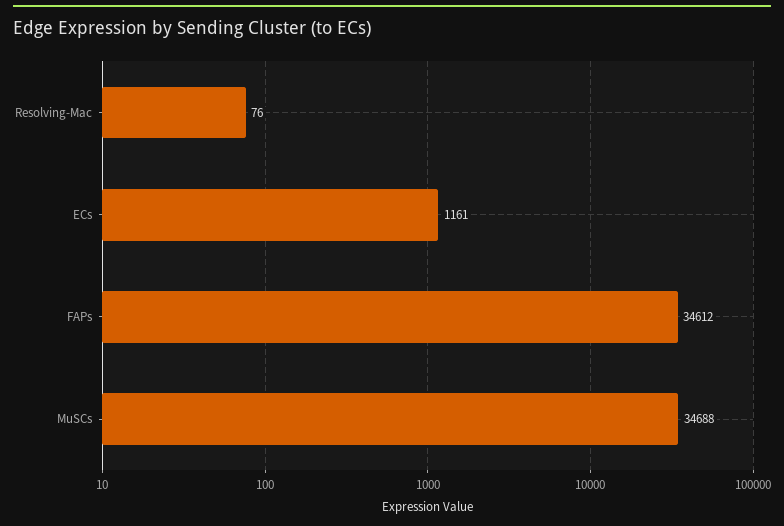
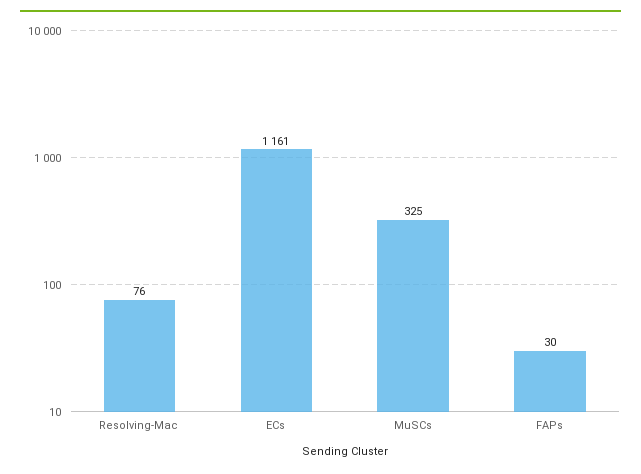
FAPs: 34612 -> 30
MuSCs: 34688 -> 325

